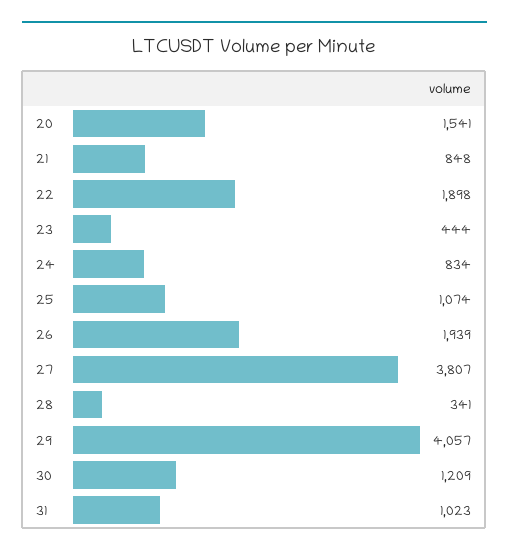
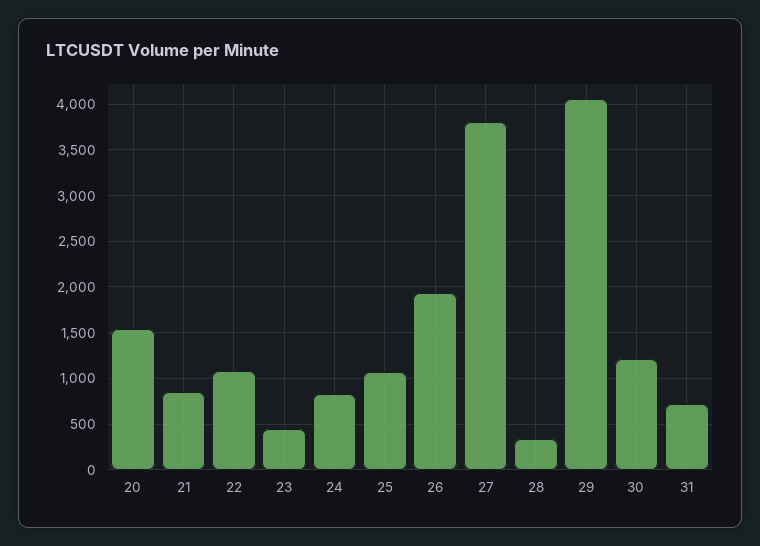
22: 1898 -> 1100
31: 1023 -> 700

